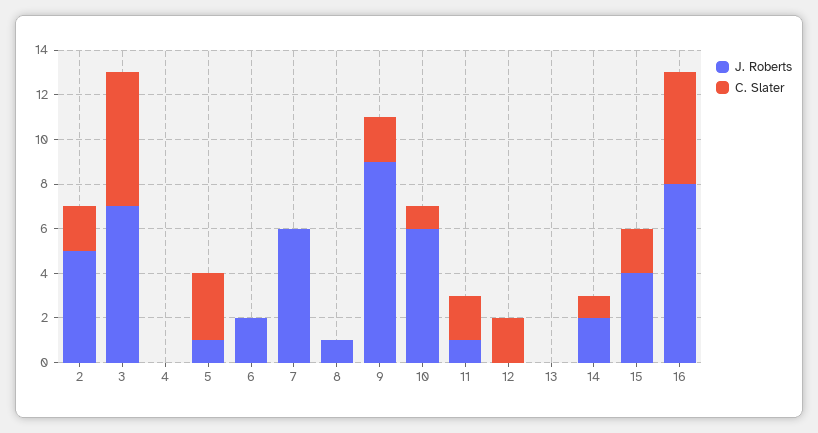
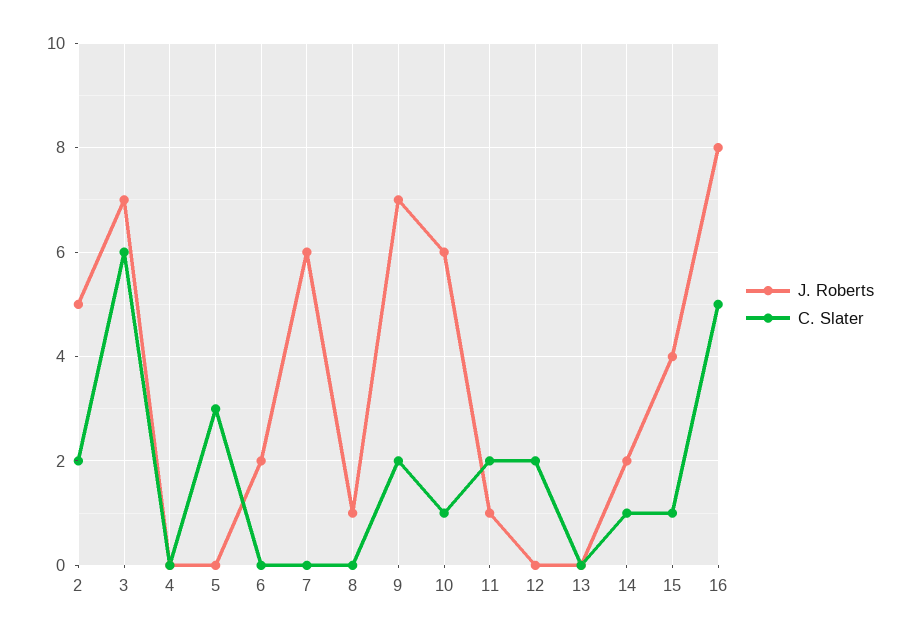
J. Roberts, 5: 1 -> 0
J. Roberts, 9: 9 -> 7
C. Slater, 15: 2 -> 1

